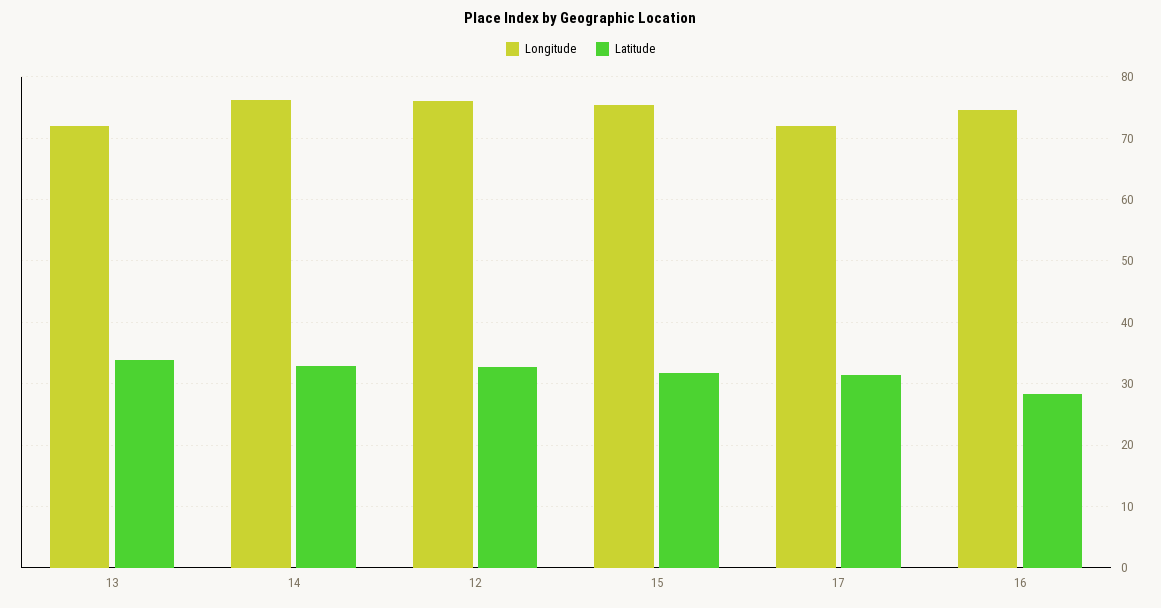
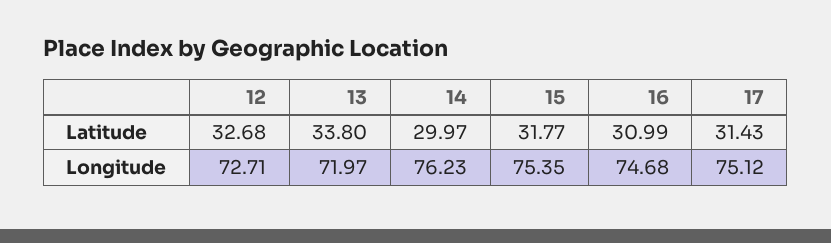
Latitude, 14: 33 -> 29.97
Longitude, 12: 76 -> 72.71
Longitude, 17: 72 -> 75.12
Latitude, 16: 28 -> 30.99

